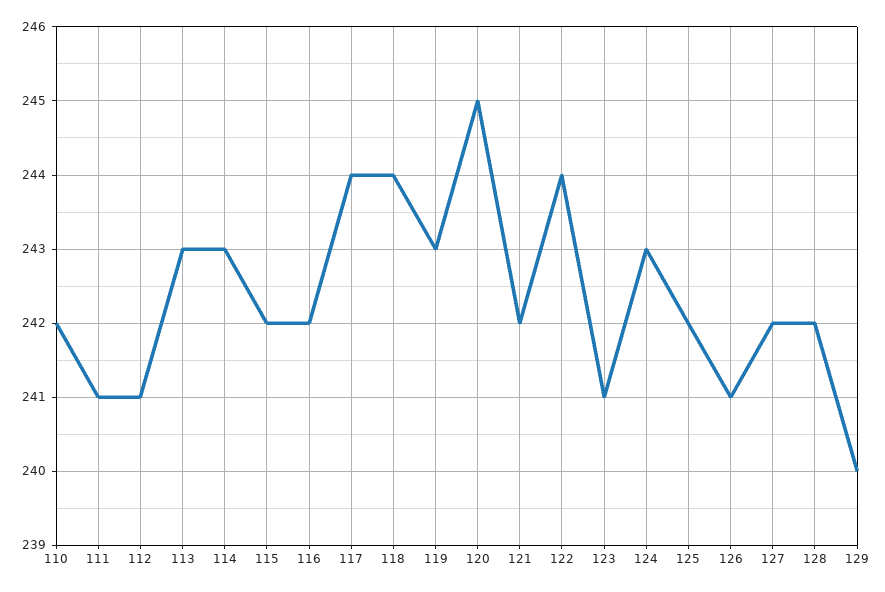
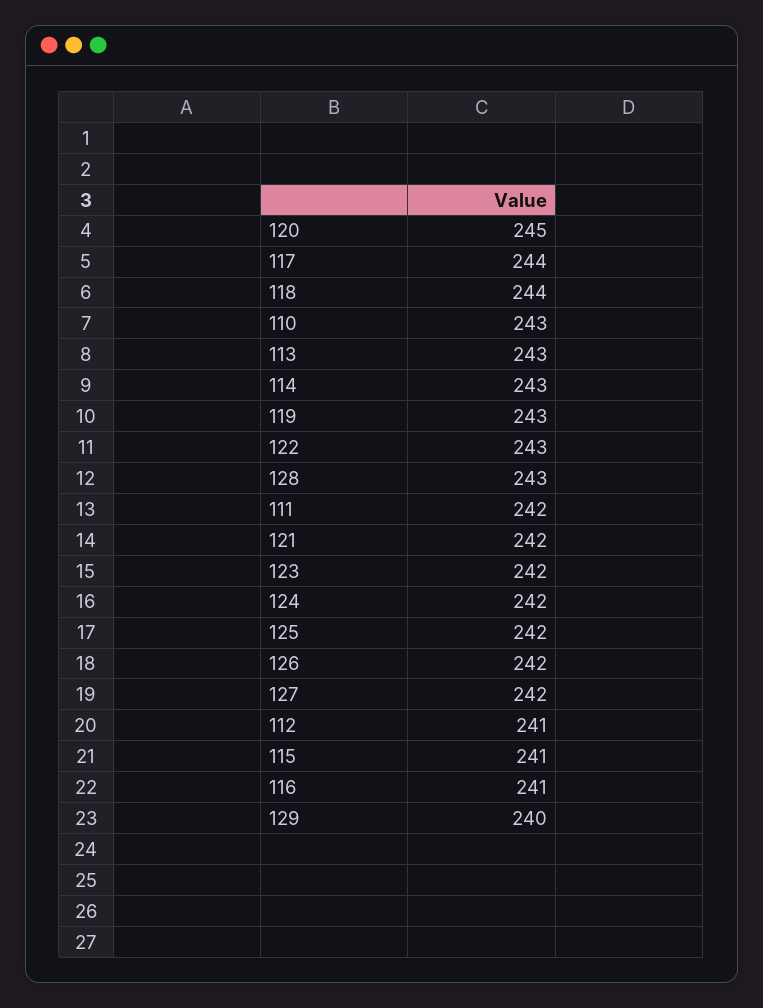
110: 242 -> 243
111: 241 -> 242
115: 242 -> 241
116: 242 -> 241
122: 244 -> 243
123: 241 -> 242
124: 243 -> 242
126: 241 -> 242
128: 242 -> 243

